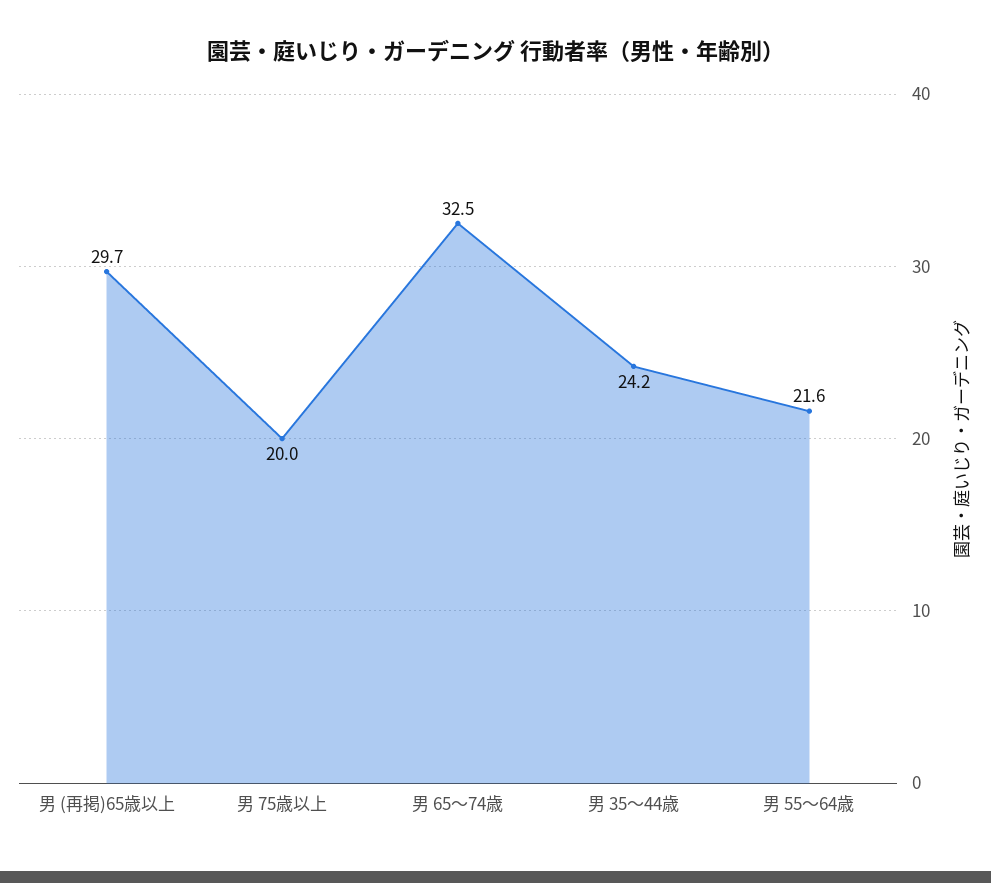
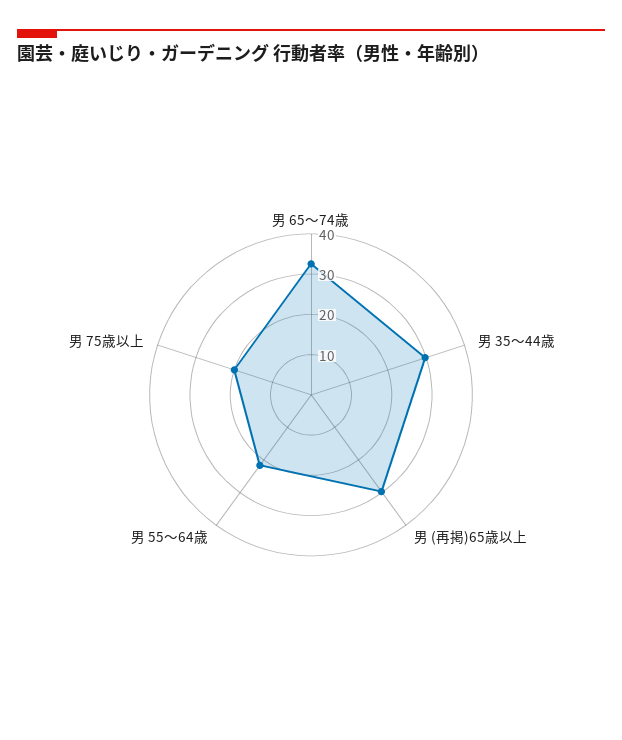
男 35～44歳: 24.2 -> 30

